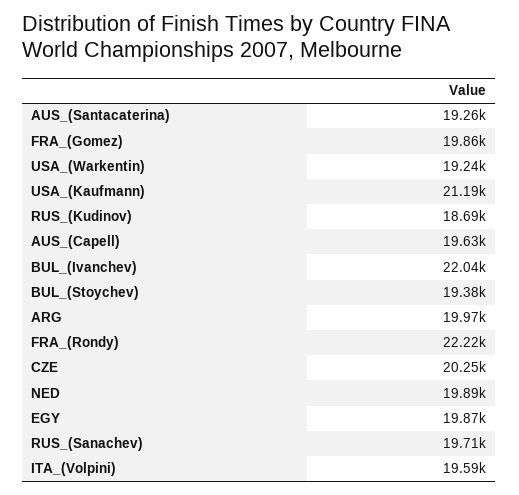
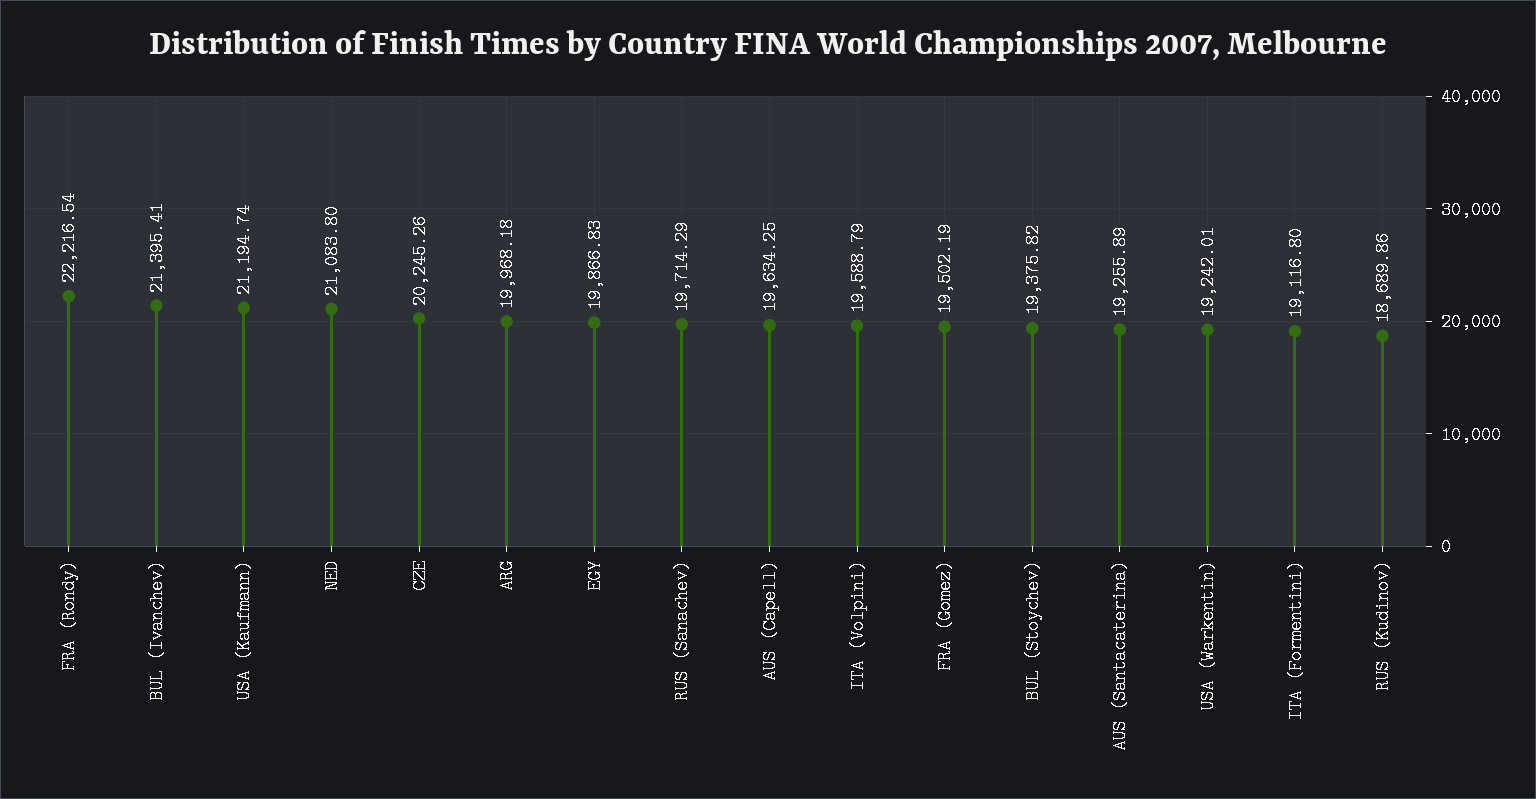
FRA_(Gomez): 19860 -> 19502.19
BUL_(Ivanchev): 22040 -> 21395.41
NED: 19890 -> 21083.8
ITA (Formentini): none -> 19116.8

